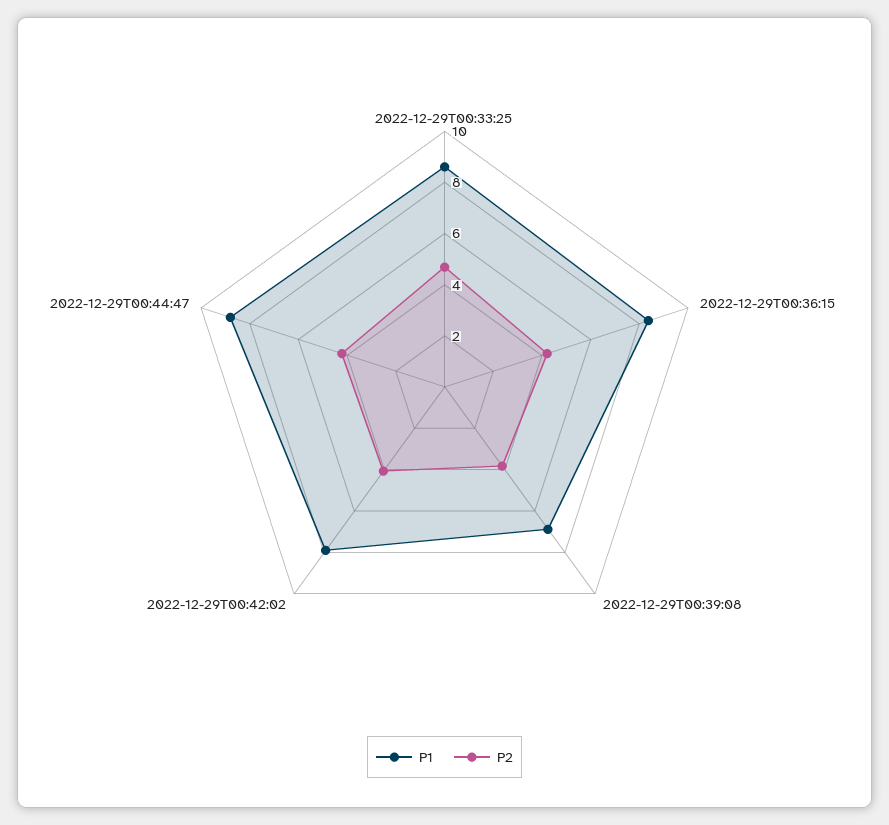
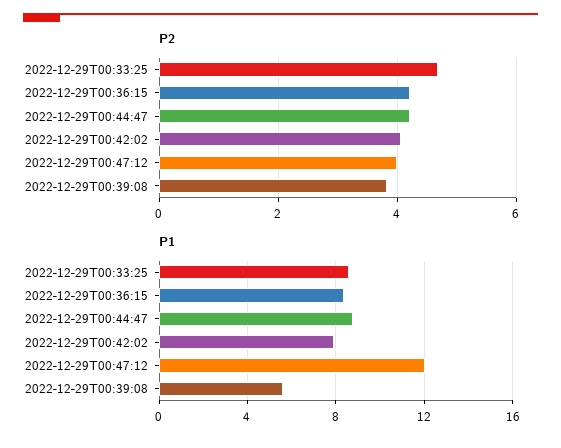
P1, 2022-12-29T00:39:08: 7 -> 5.5
P2, 2022-12-29T00:47:12: none -> 4
P1, 2022-12-29T00:47:12: none -> 12

